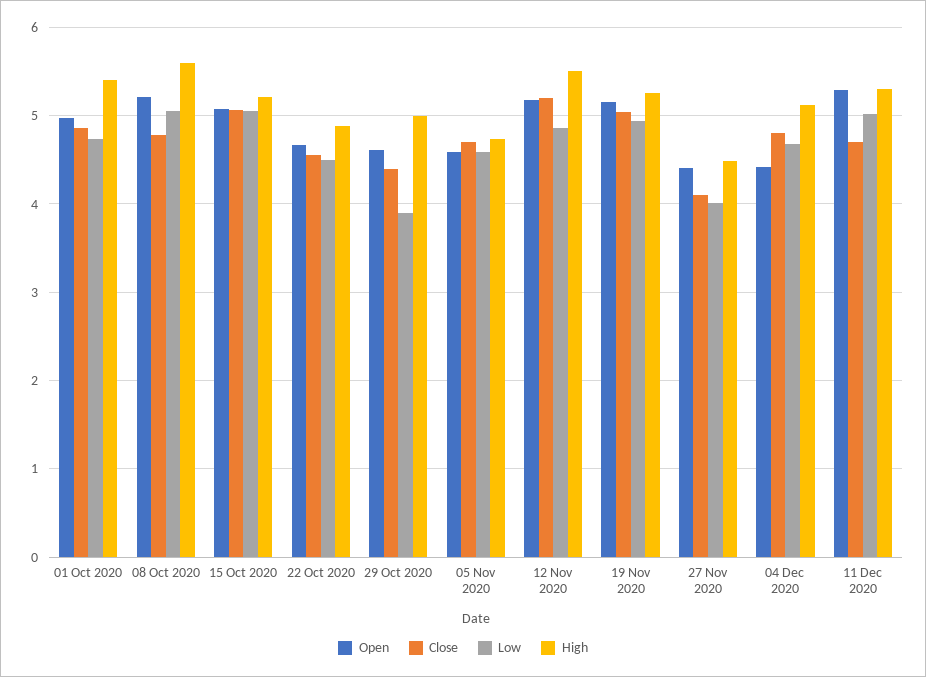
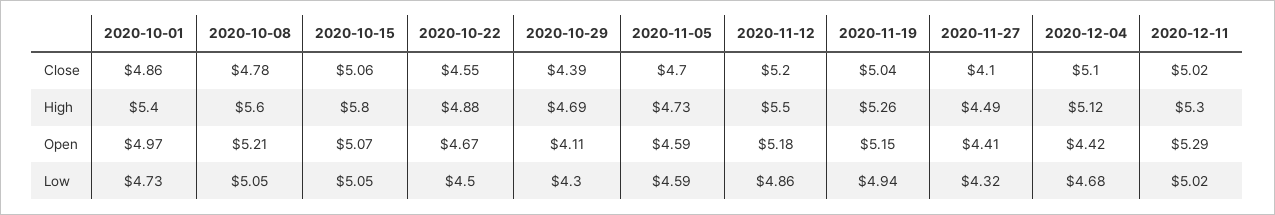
High, 15 Oct 2020: 5.2 -> 5.8
Open, 29 Oct 2020: 4.6 -> 4.11
Low, 29 Oct 2020: 3.9 -> 4.3
High, 29 Oct 2020: 5 -> 4.69
Low, 27 Nov 2020: 4 -> 4.32
Close, 04 Dec 2020: 4.8 -> 5.1
Close, 11 Dec 2020: 4.7 -> 5.02

